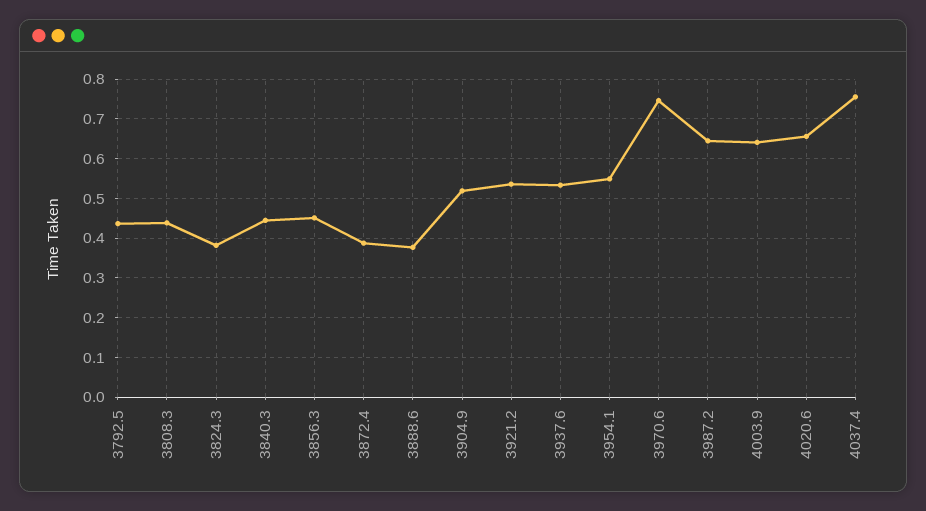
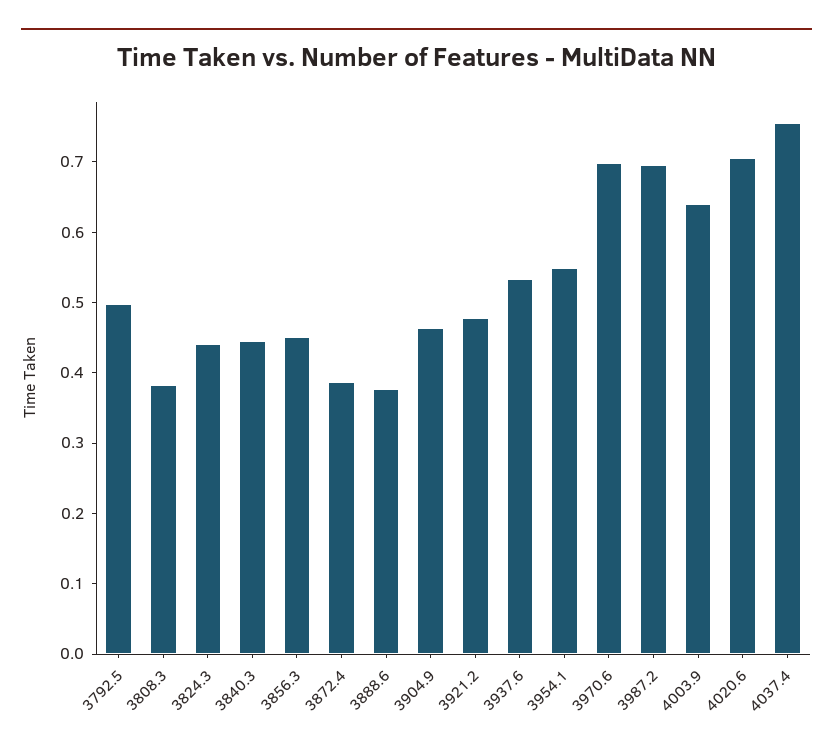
3792.5: 0.44 -> 0.5
3808.3: 0.44 -> 0.38
3824.3: 0.38 -> 0.44
3904.9: 0.52 -> 0.46
3921.2: 0.54 -> 0.48
3970.6: 0.74 -> 0.7
3987.2: 0.64 -> 0.7
4020.6: 0.66 -> 0.7

